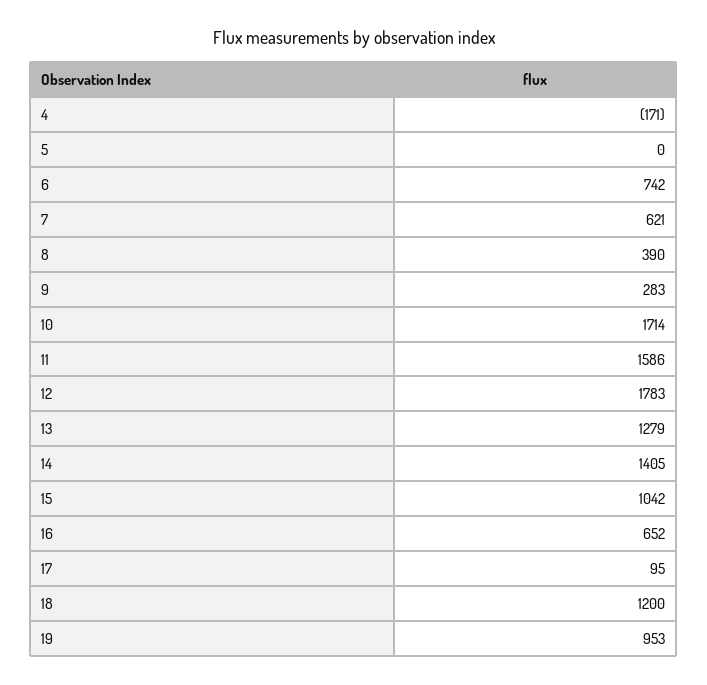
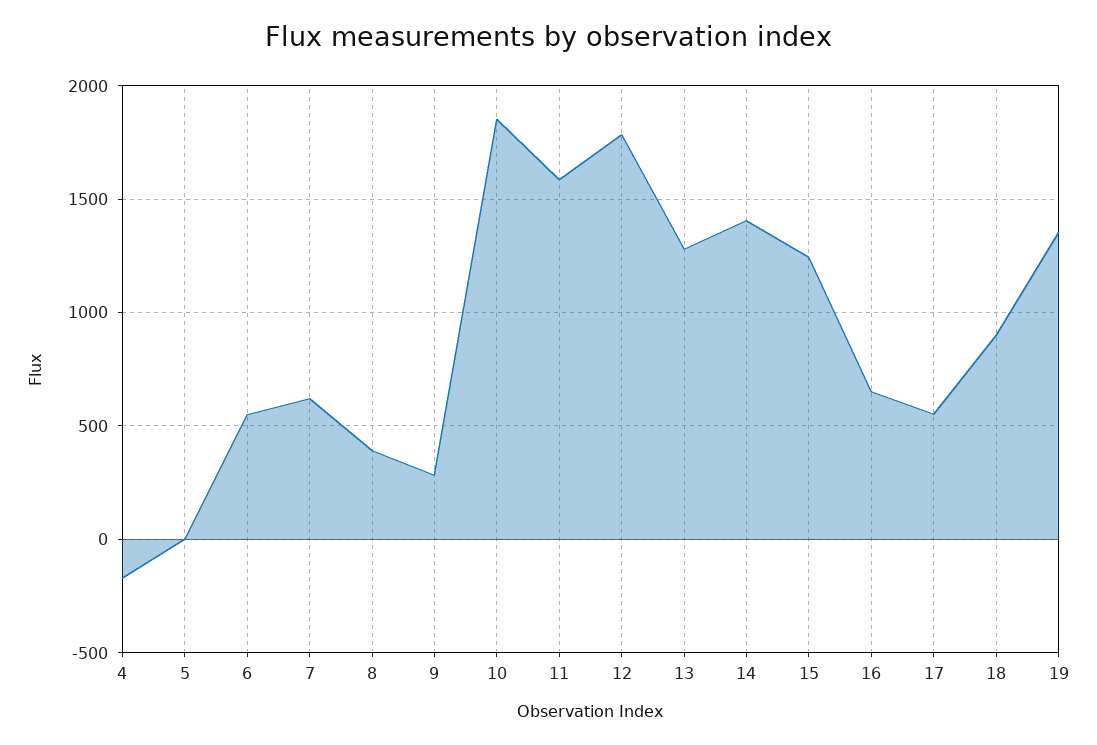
6: 742 -> 550
10: 1714 -> 1850
15: 1042 -> 1250
17: 95 -> 550
18: 1200 -> 900
19: 953 -> 1350

